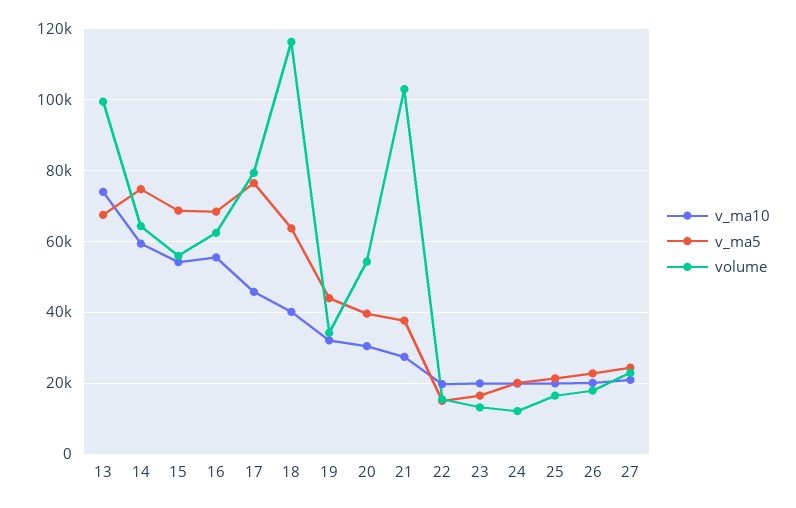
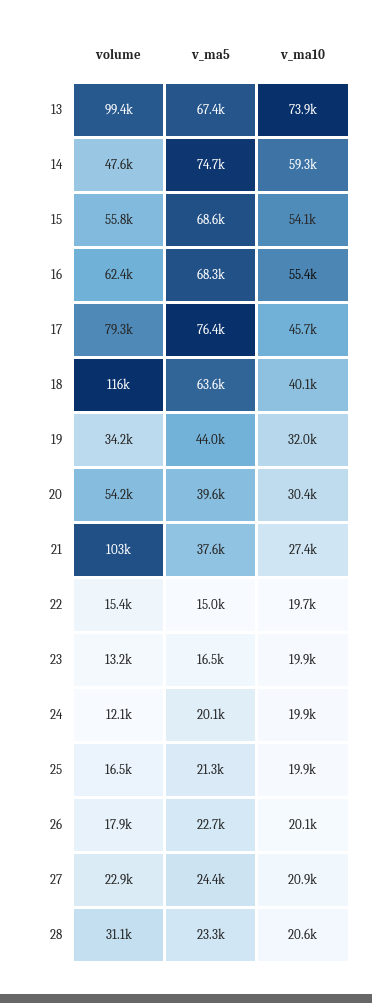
volume, 14: 64000 -> 47600
volume, 28: none -> 31100
v_ma5, 28: none -> 23300
v_ma10, 28: none -> 20600

